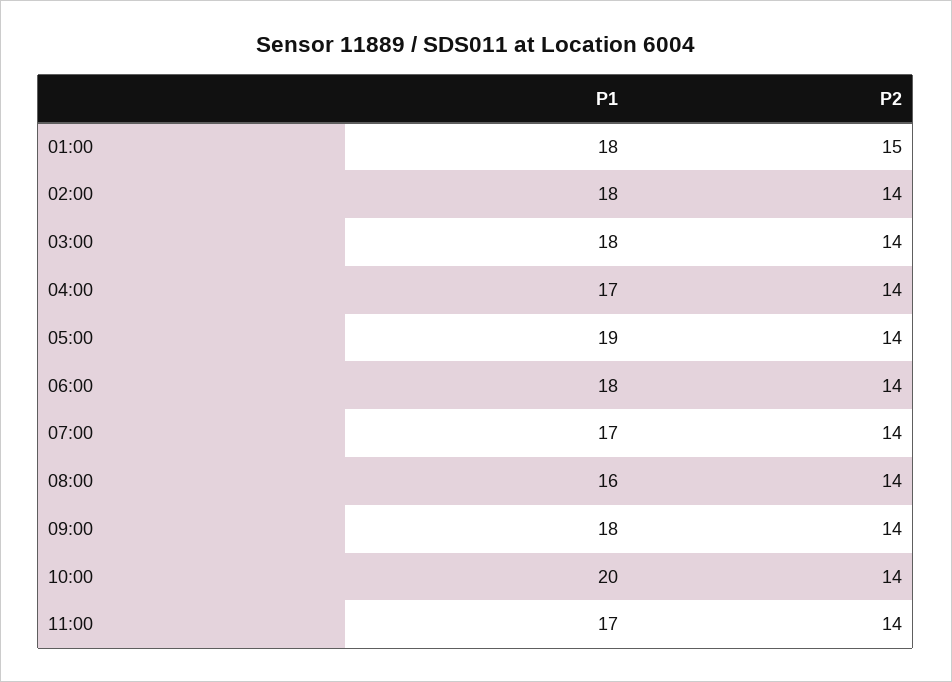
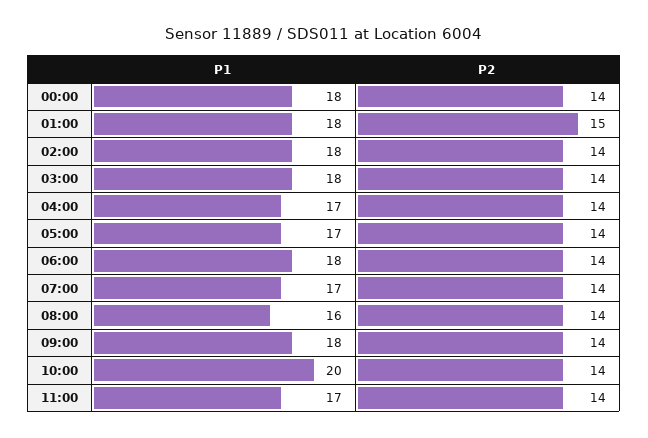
P1, 05:00: 19 -> 17
P1, 00:00: none -> 18
P2, 00:00: none -> 14

